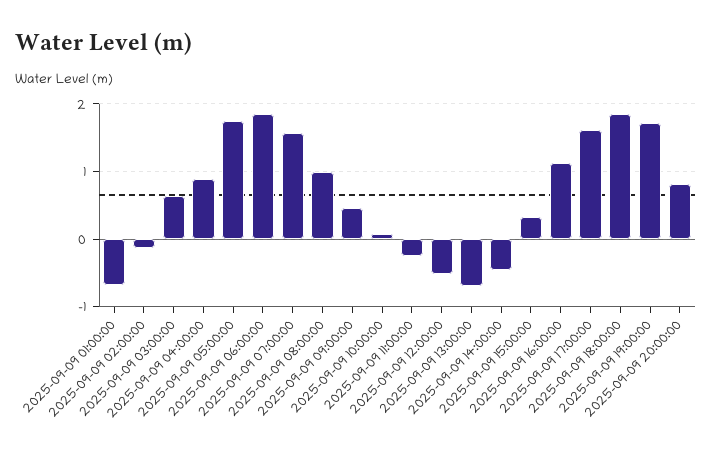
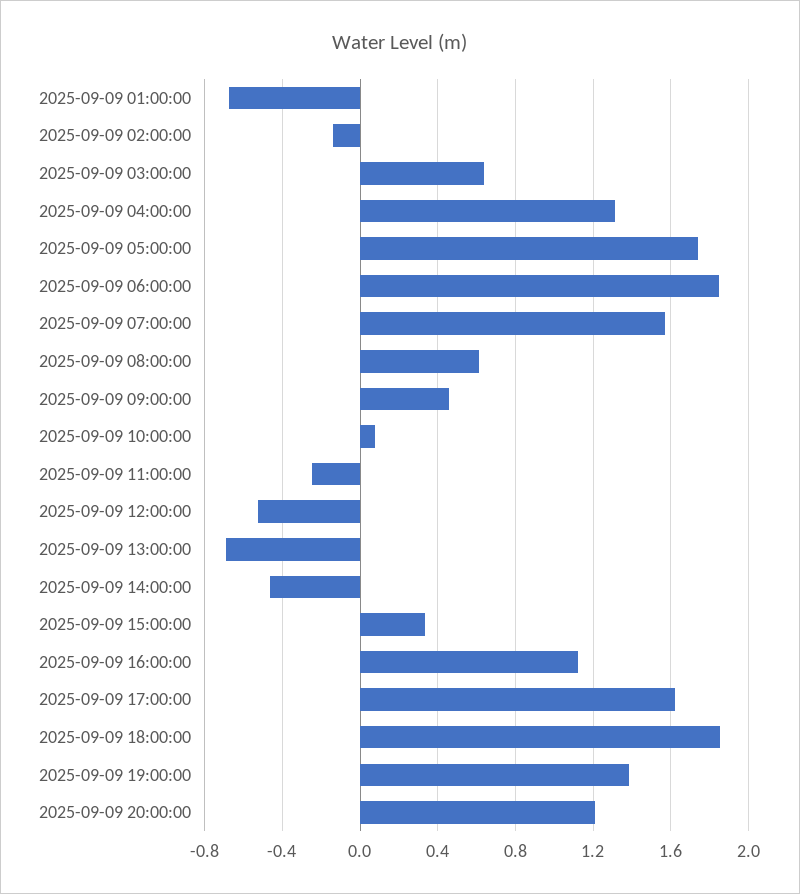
2025-09-09 04:00:00: 0.9 -> 1.3
2025-09-09 08:00:00: 1 -> 0.6
2025-09-09 19:00:00: 1.7 -> 1.4
2025-09-09 20:00:00: 0.8 -> 1.2

